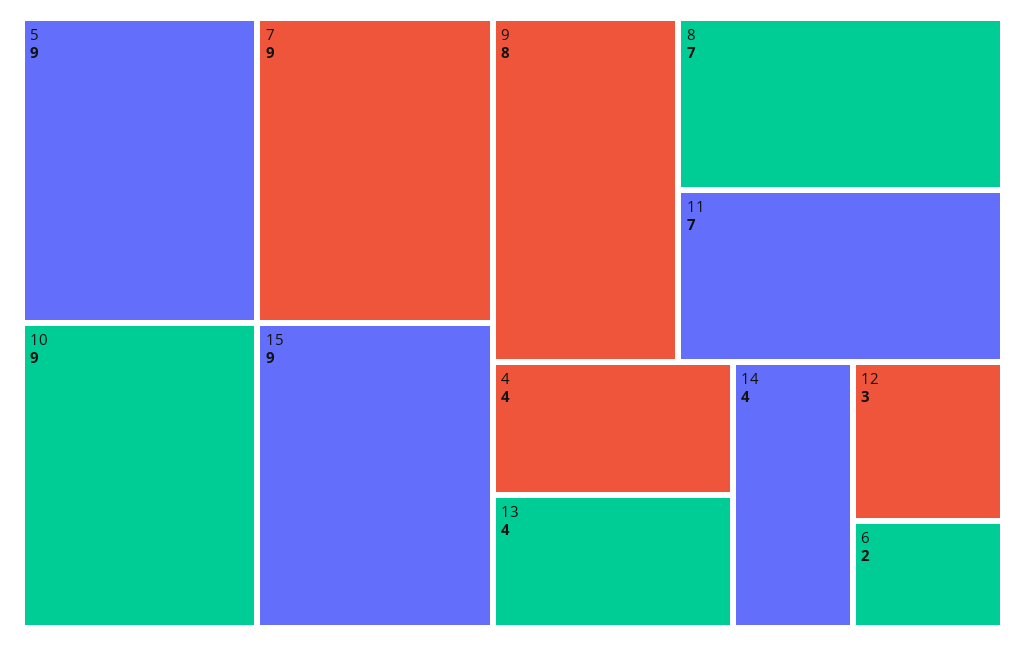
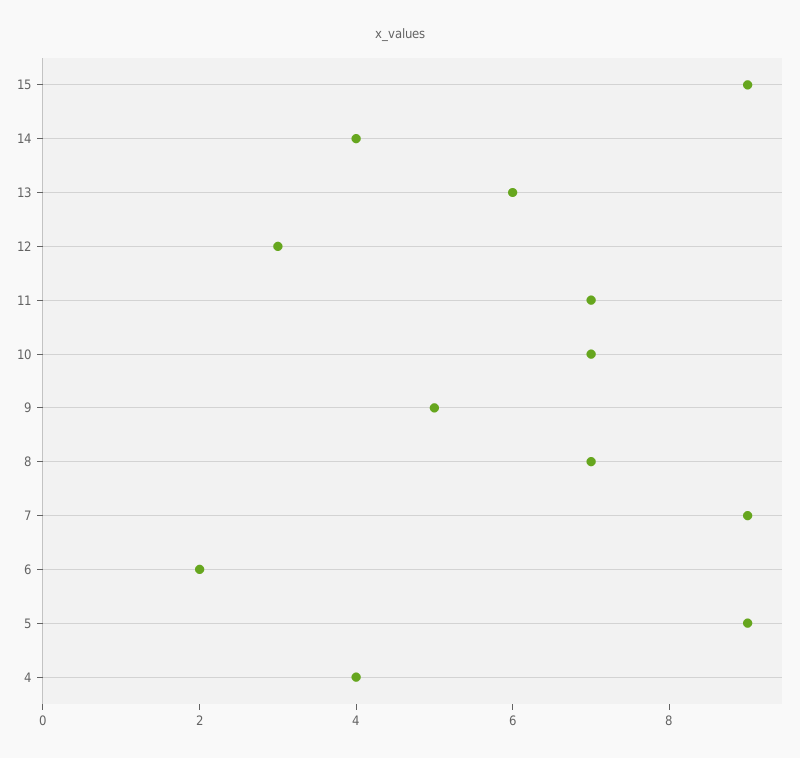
10: 9 -> 7
9: 8 -> 5
13: 4 -> 6

